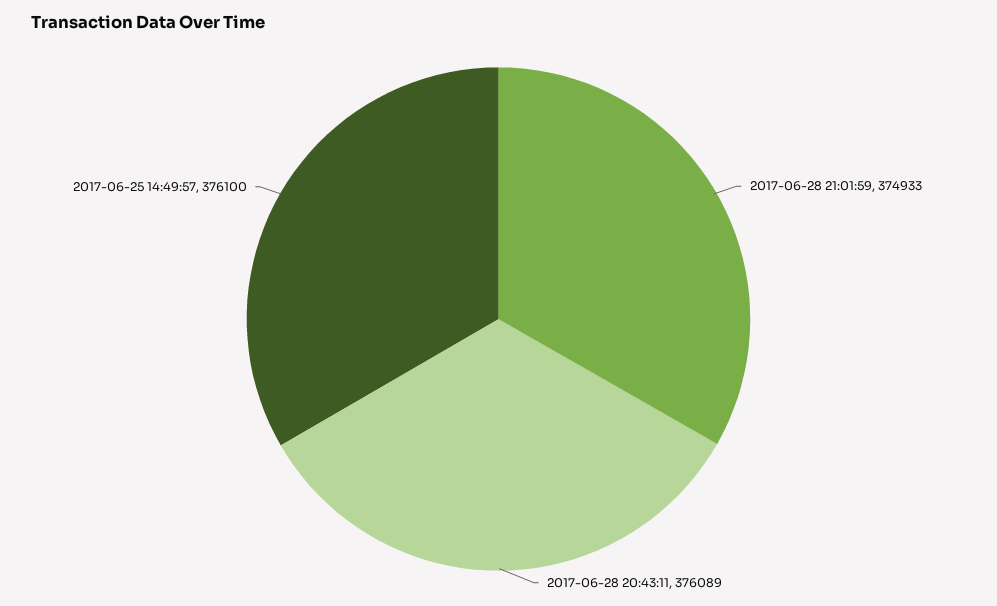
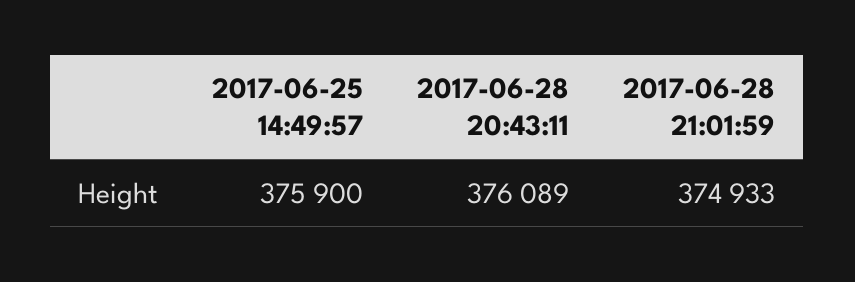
2017-06-25 14:49:57: 376100 -> 375900

